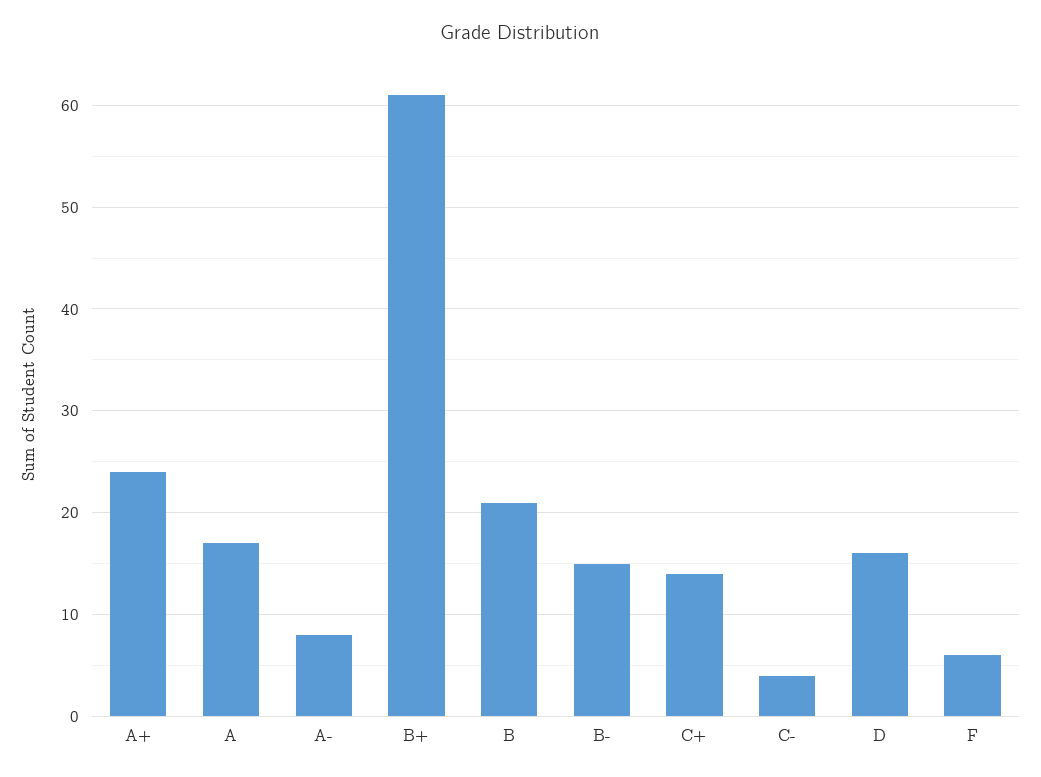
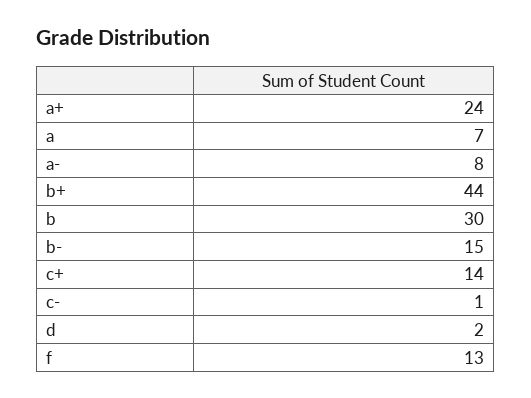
A: 17 -> 7
B+: 61 -> 44
B: 21 -> 30
C-: 4 -> 1
D: 16 -> 2
F: 6 -> 13

